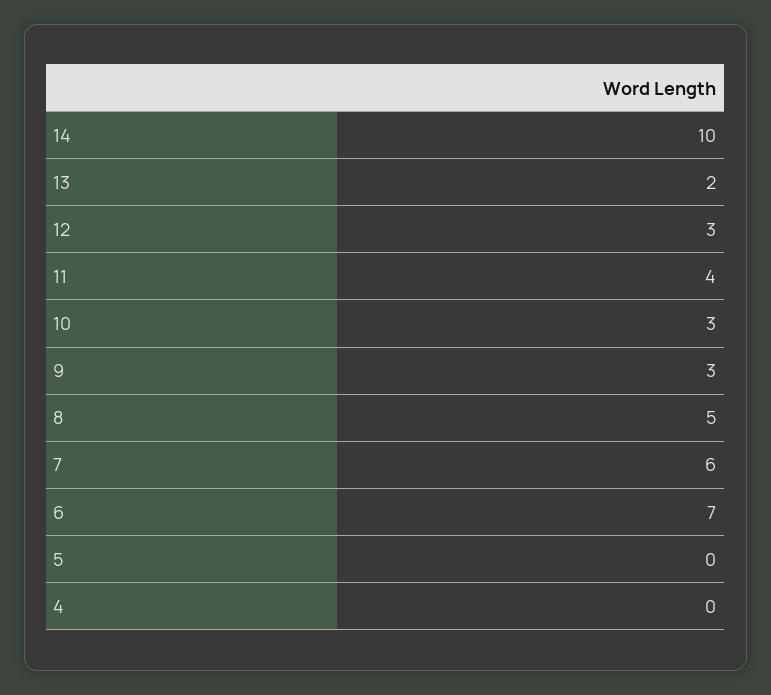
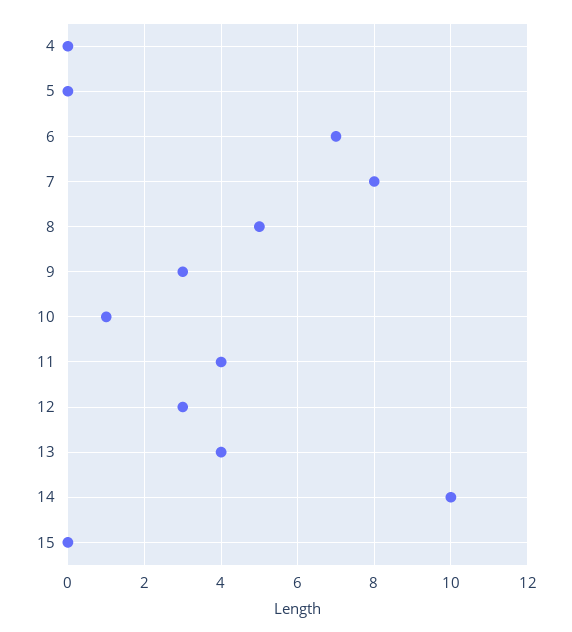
13: 2 -> 4
10: 3 -> 1
7: 6 -> 8
15: none -> 0

